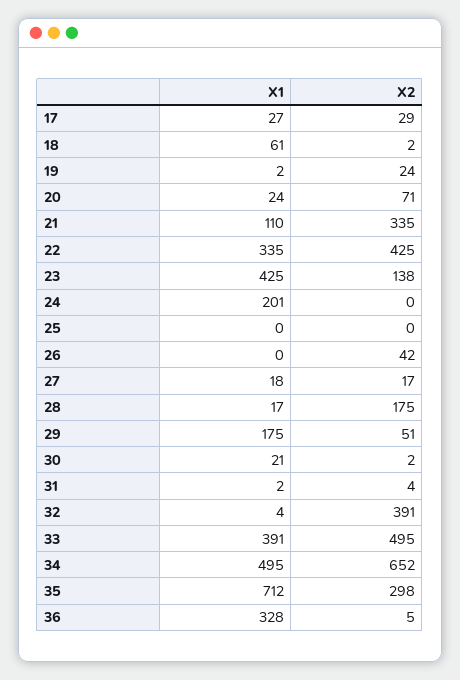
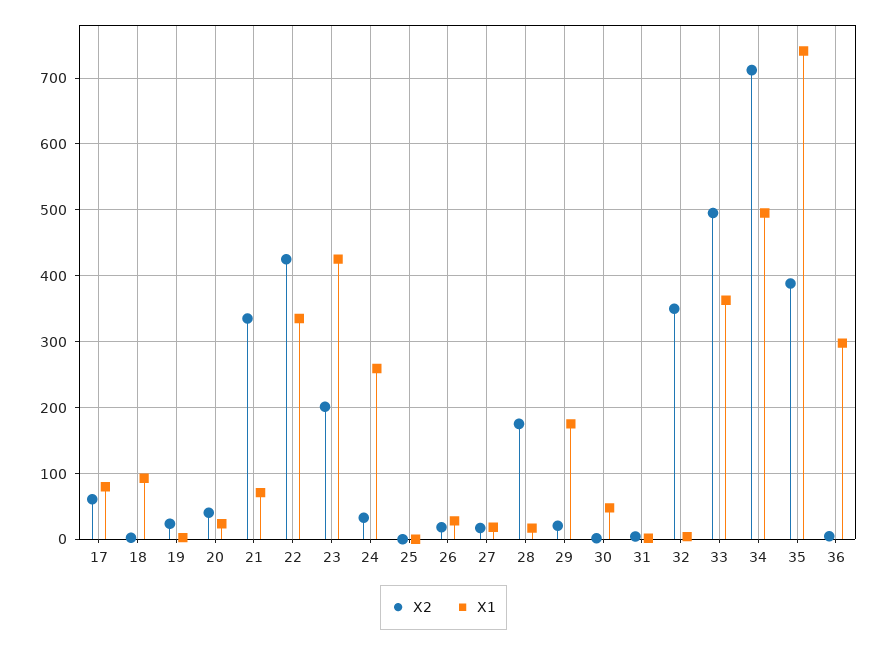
X1, 17: 27 -> 80
X2, 17: 29 -> 60
X1, 18: 61 -> 90
X2, 20: 71 -> 40
X1, 21: 110 -> 70
X2, 23: 138 -> 200
X1, 24: 201 -> 260
X2, 24: 0 -> 30
X1, 26: 0 -> 30
X2, 26: 42 -> 20
X2, 29: 51 -> 20
X1, 30: 21 -> 50
X2, 32: 391 -> 350
X1, 33: 391 -> 360
X2, 34: 652 -> 710
X1, 35: 712 -> 740
X2, 35: 298 -> 390
X1, 36: 328 -> 300

